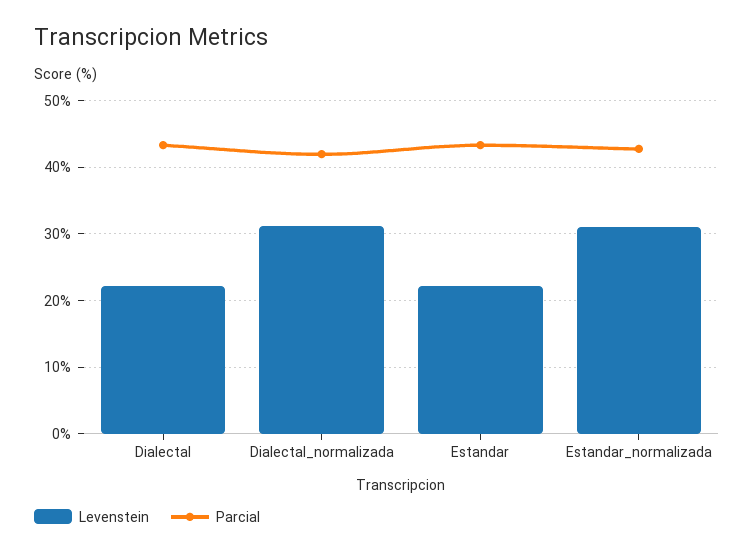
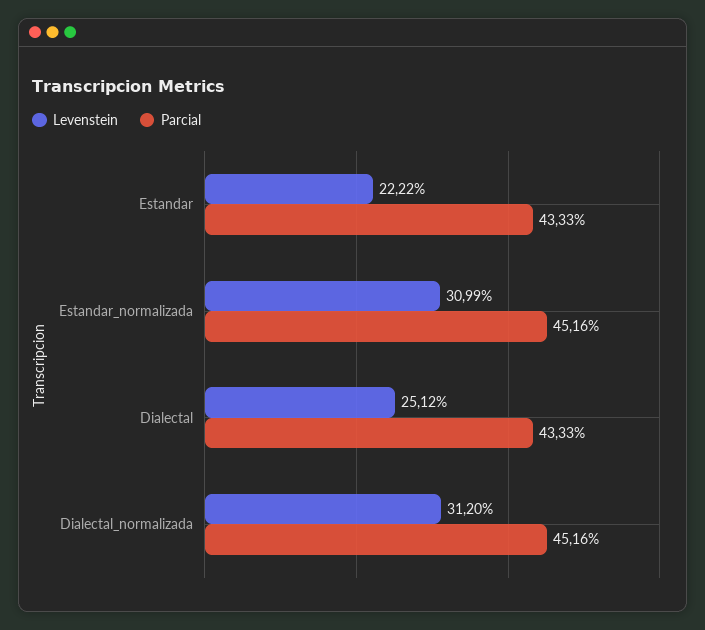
Levenstein, Dialectal: 22 -> 25.12
Parcial, Dialectal_normalizada: 42 -> 45.16
Parcial, Estandar_normalizada: 43 -> 45.16

